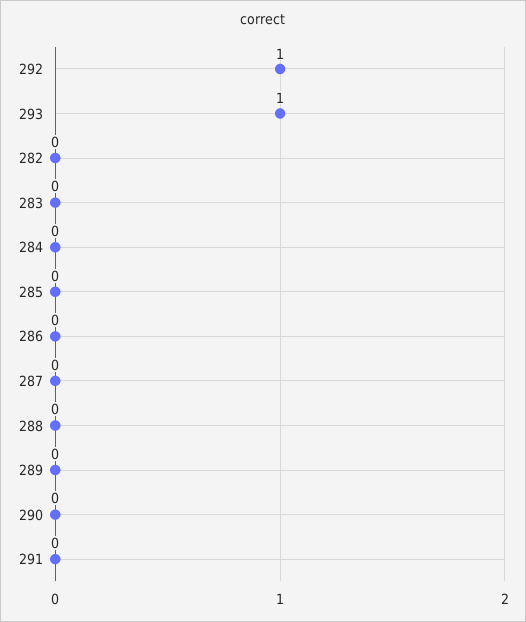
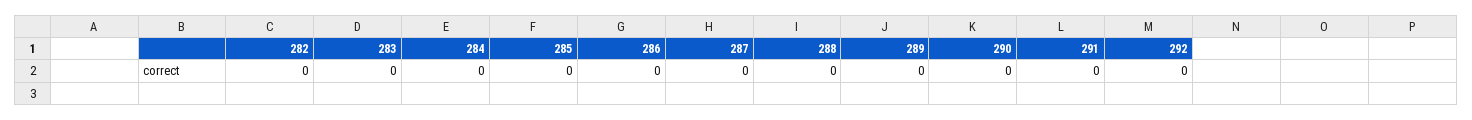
292: 1 -> 0
293: 1 -> none

